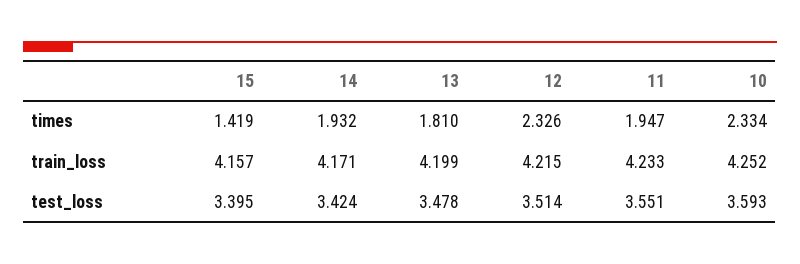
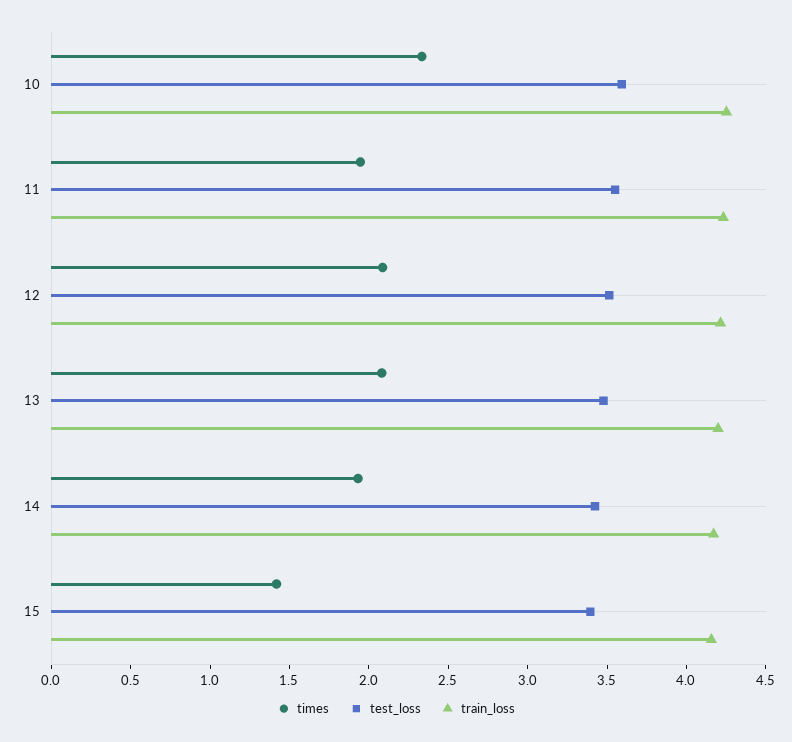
times, 13: 1.81 -> 2.1
times, 12: 2.326 -> 2.1

